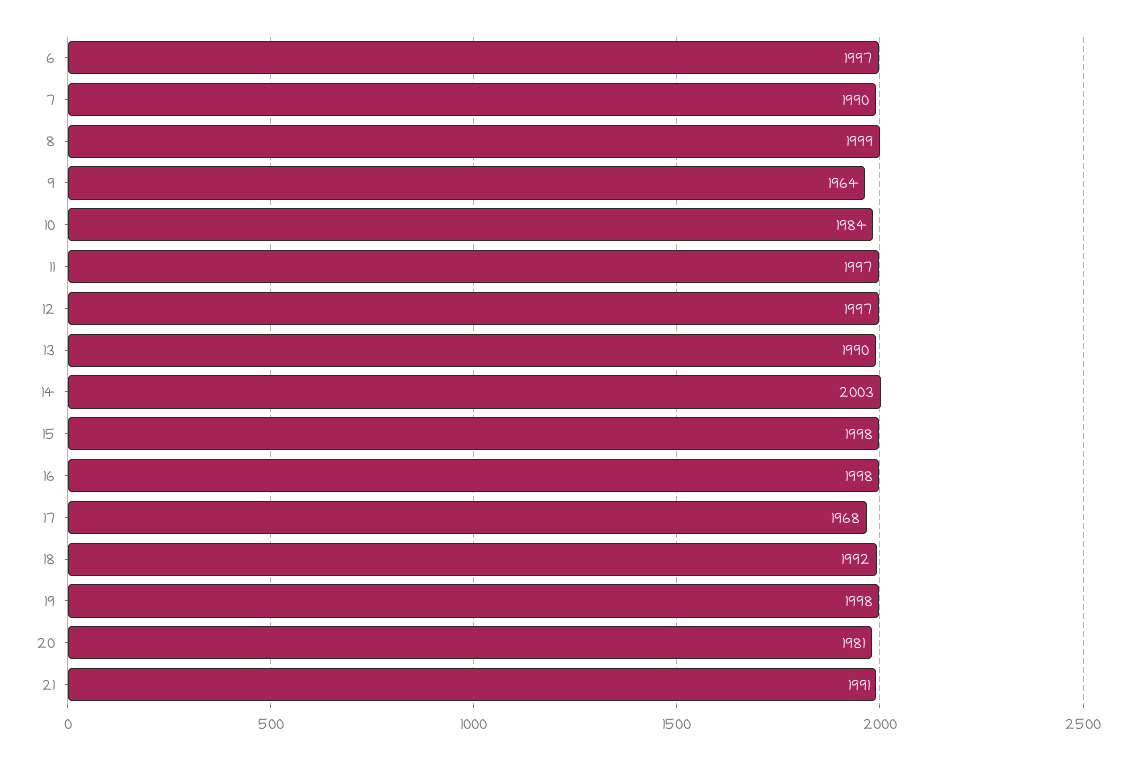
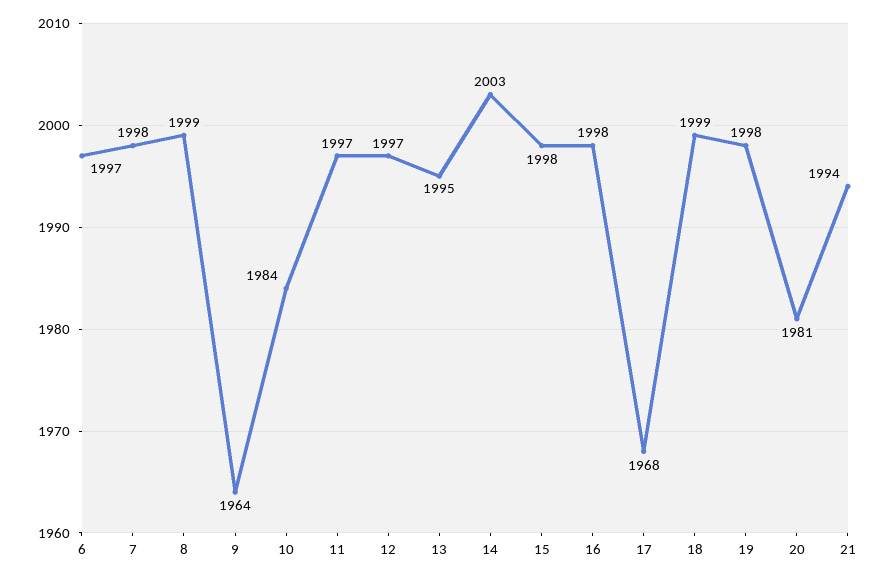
7: 1990 -> 1998
13: 1990 -> 1995
18: 1992 -> 1999
21: 1991 -> 1994

